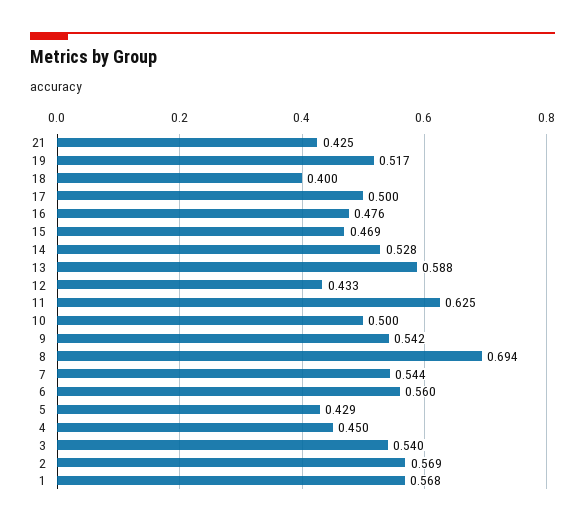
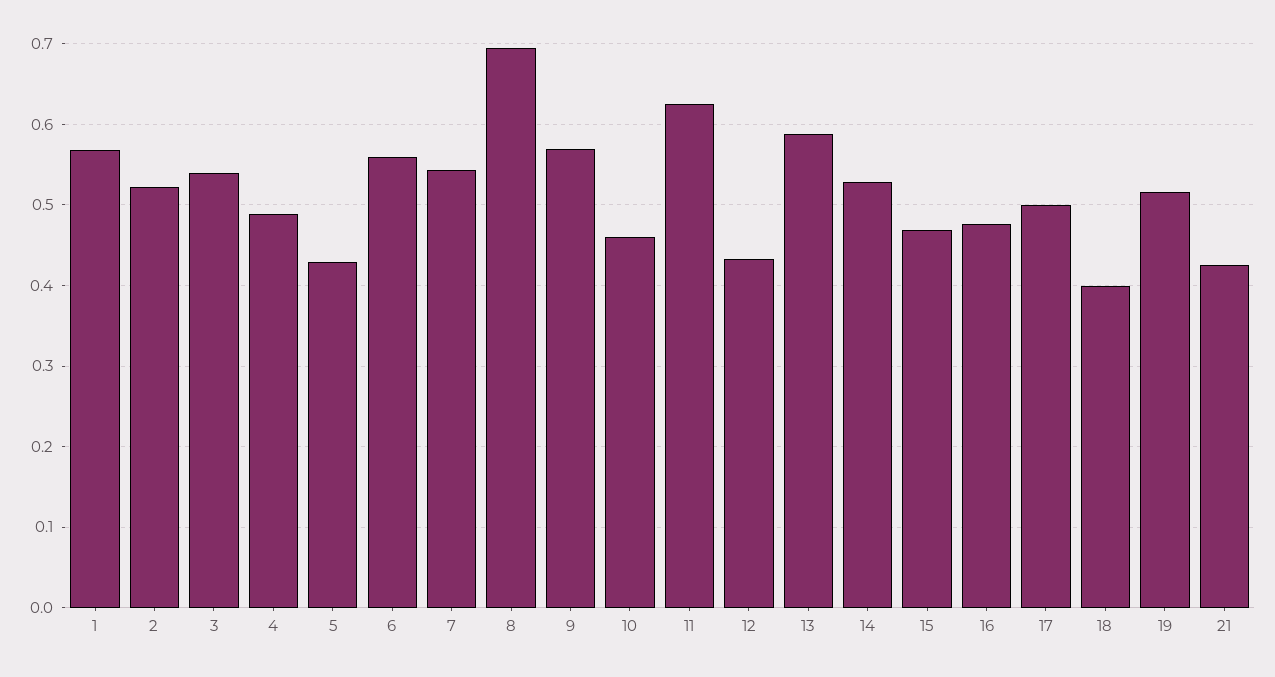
10: 0.5 -> 0.46
9: 0.542 -> 0.57
4: 0.45 -> 0.49
2: 0.569 -> 0.52

